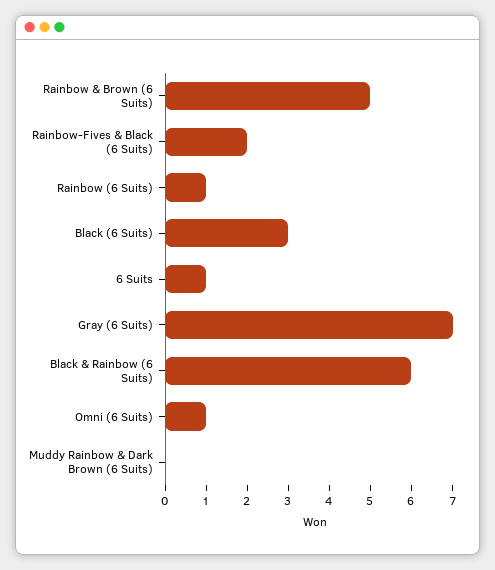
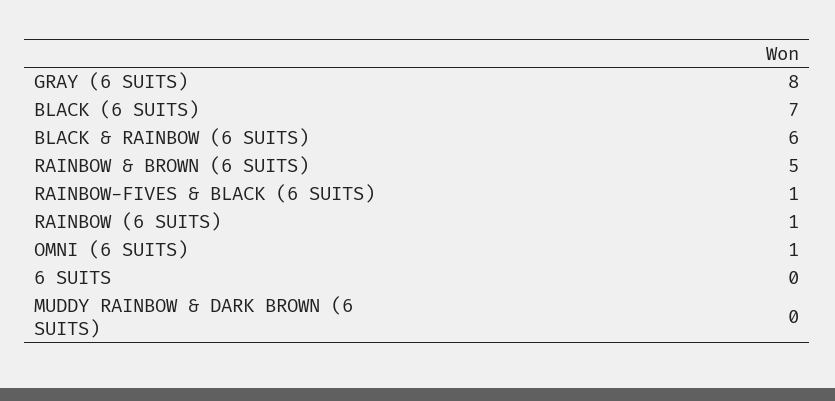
Rainbow-Fives & Black (6 Suits): 2 -> 1
Black (6 Suits): 3 -> 7
6 Suits: 1 -> 0
Gray (6 Suits): 7 -> 8

